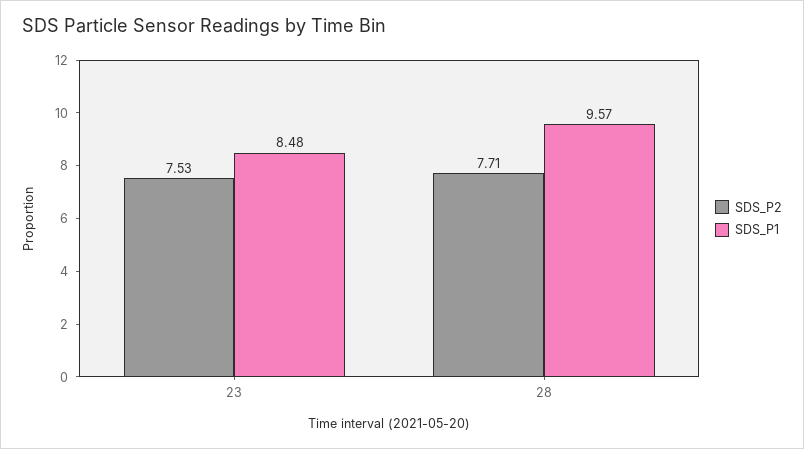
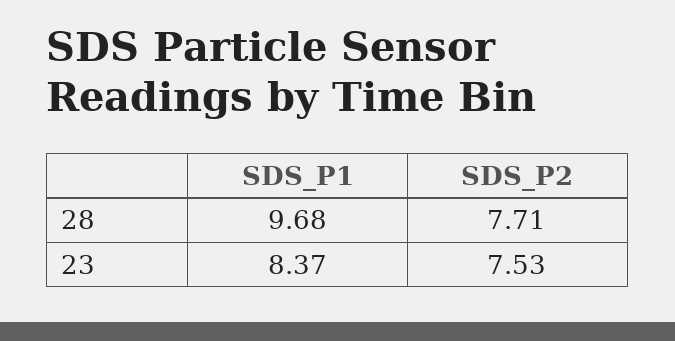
SDS_P1, 23: 8.48 -> 8.37
SDS_P1, 28: 9.57 -> 9.68

